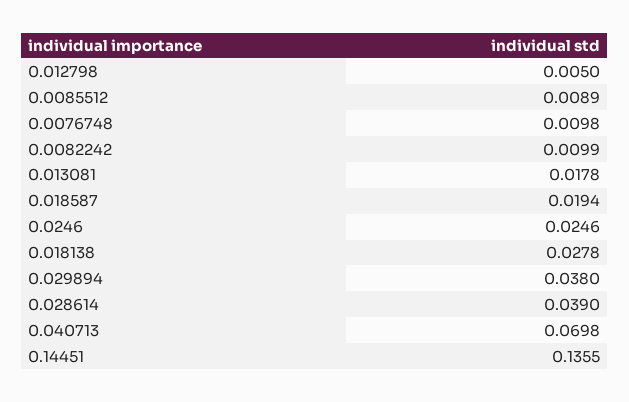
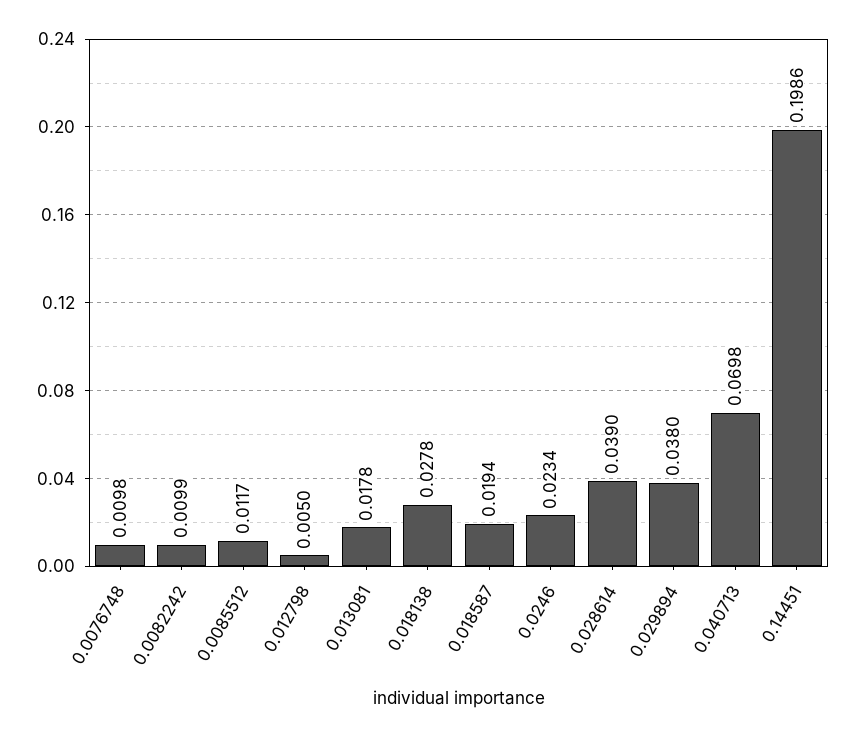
0.0085512: 0.0089 -> 0.0117
0.0246: 0.0246 -> 0.0234
0.14451: 0.1355 -> 0.1986

